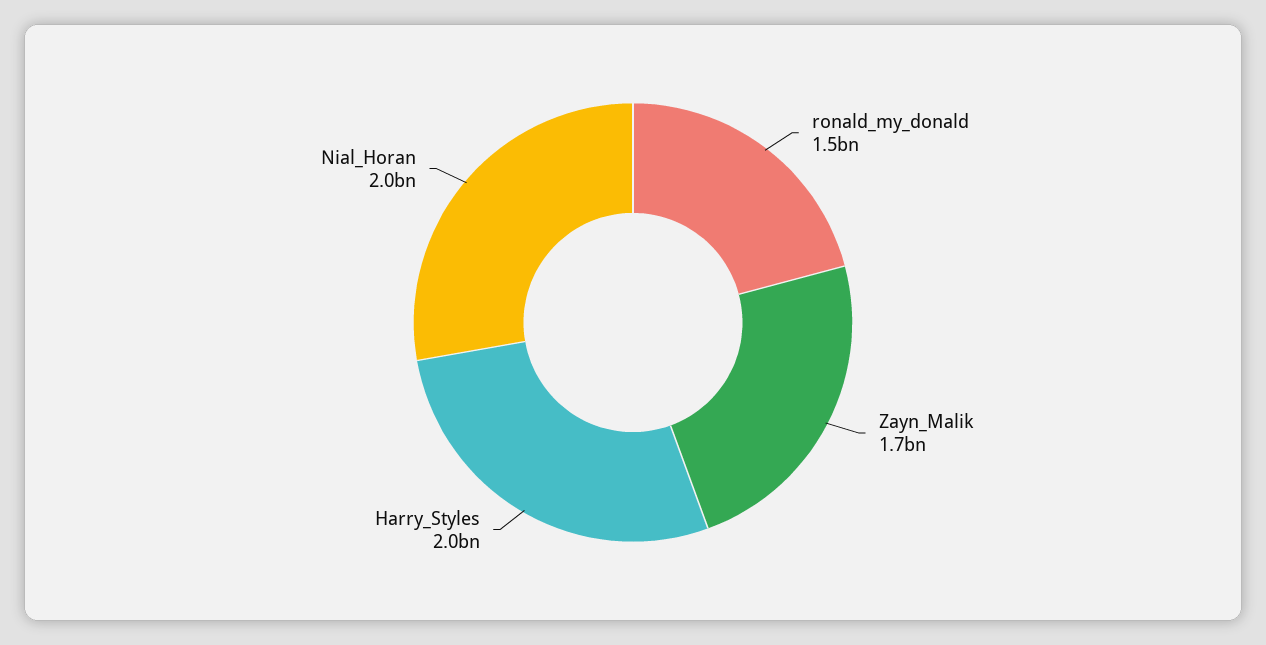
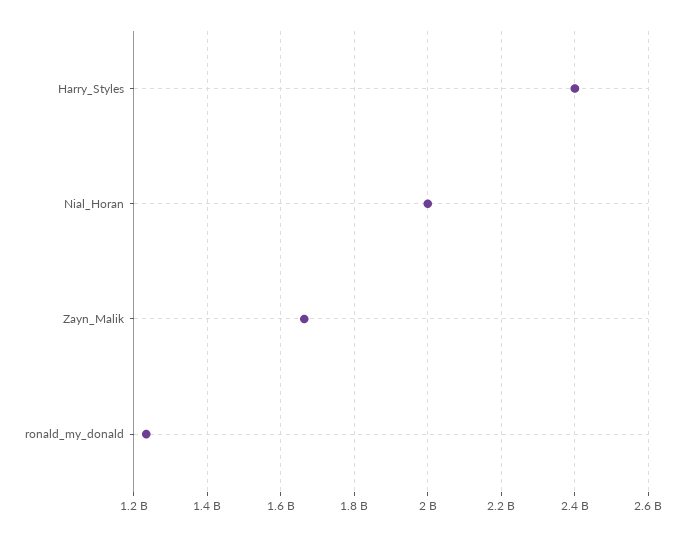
ronald_my_donald: 1500000000 -> 1240000000
Harry_Styles: 2000000000 -> 2400000000

